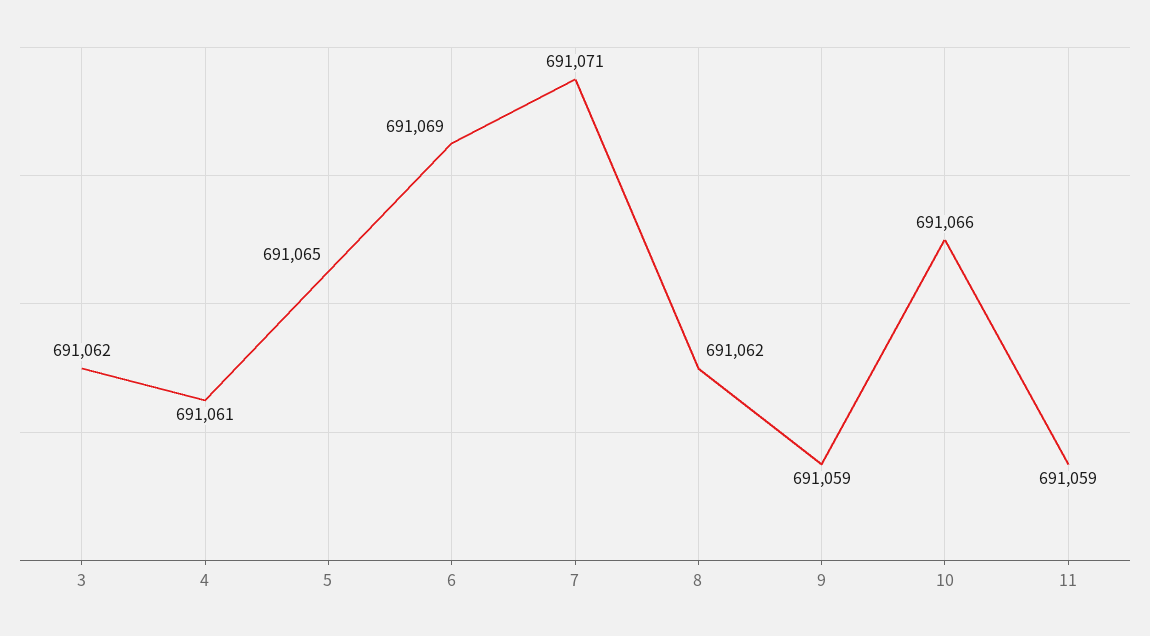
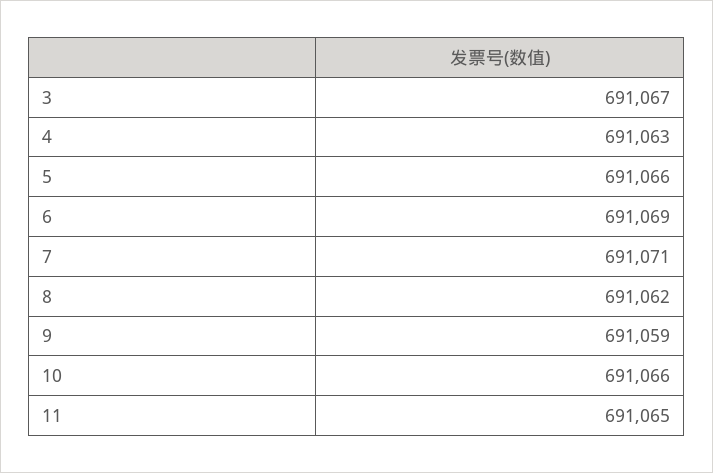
3: 691062 -> 691067
4: 691061 -> 691063
5: 691065 -> 691066
11: 691059 -> 691065

